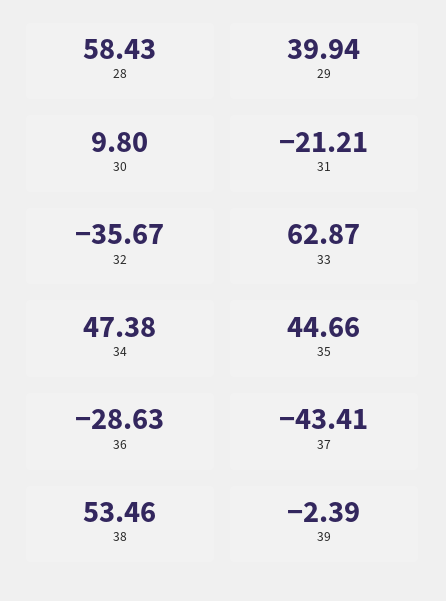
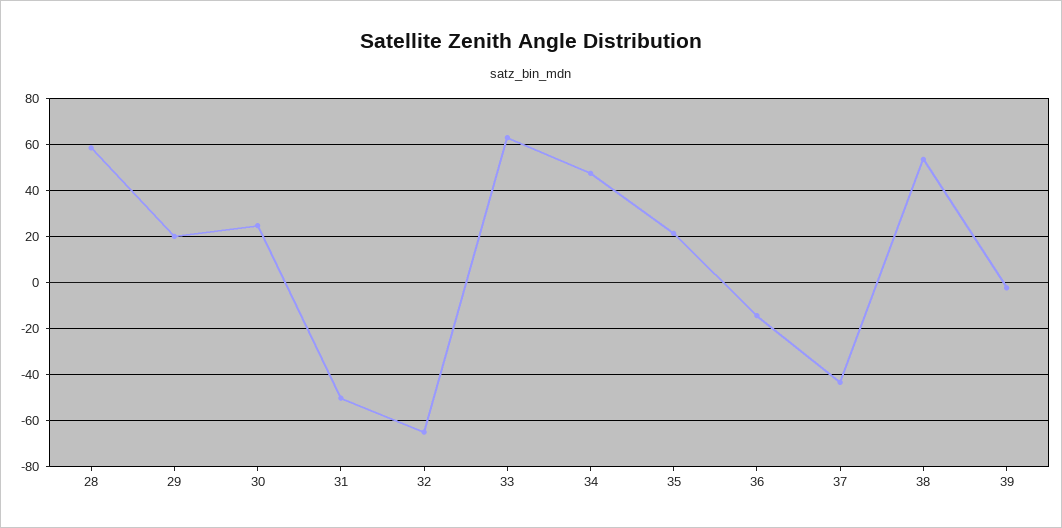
29: 39.94 -> 20
30: 9.8 -> 25
31: -21.21 -> -50
32: -35.67 -> -65
35: 44.66 -> 20
36: -28.63 -> -15

